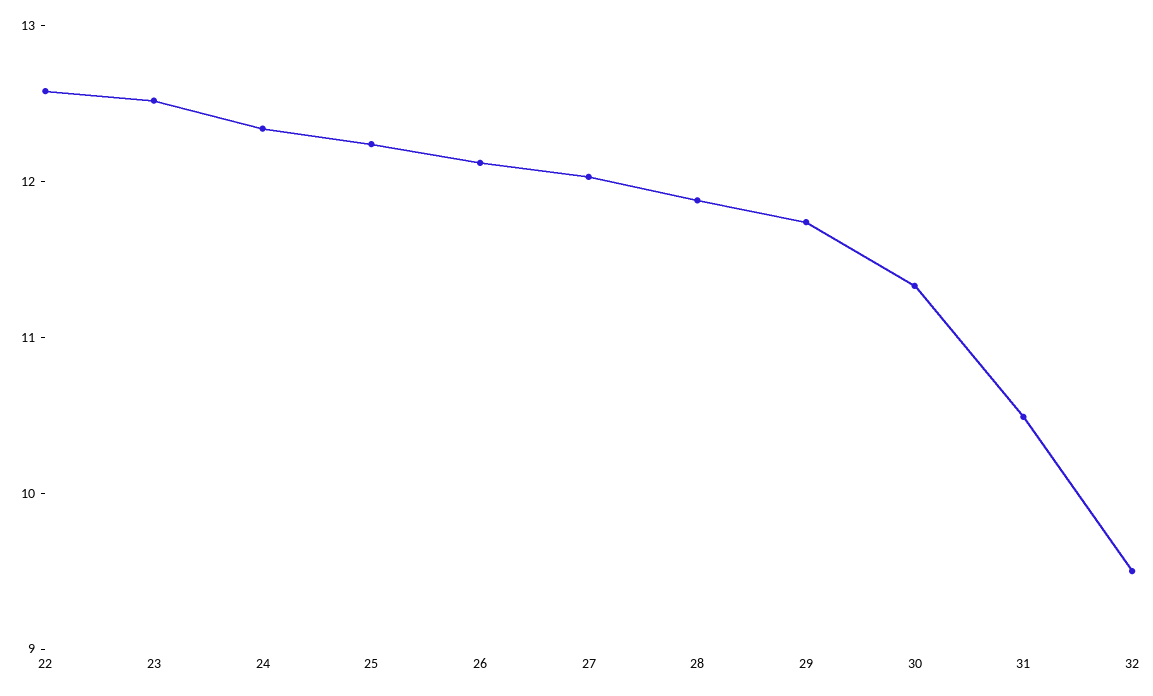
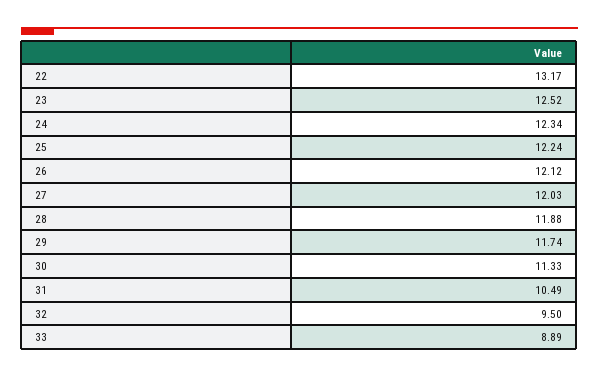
22: 12.6 -> 13.17
33: none -> 8.89

